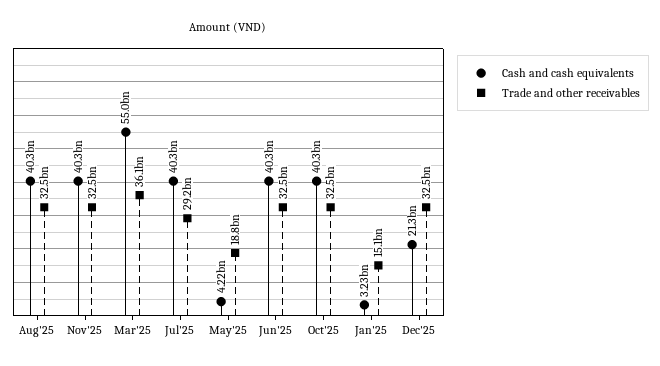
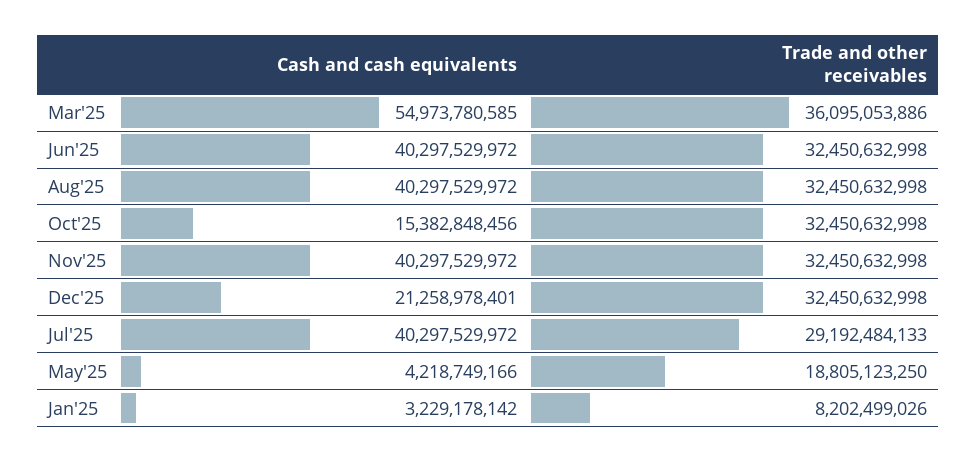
Cash and cash equivalents, Oct'25: 40300000000 -> 15382848456
Trade and other receivables, Jan'25: 15100000000 -> 8202499026

